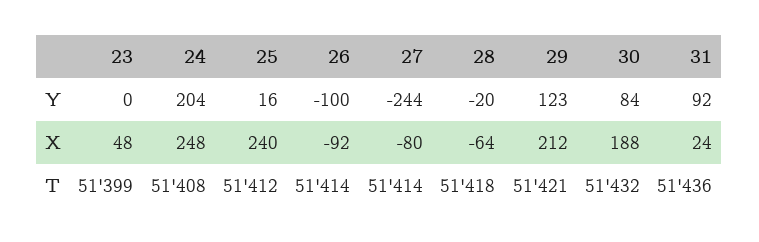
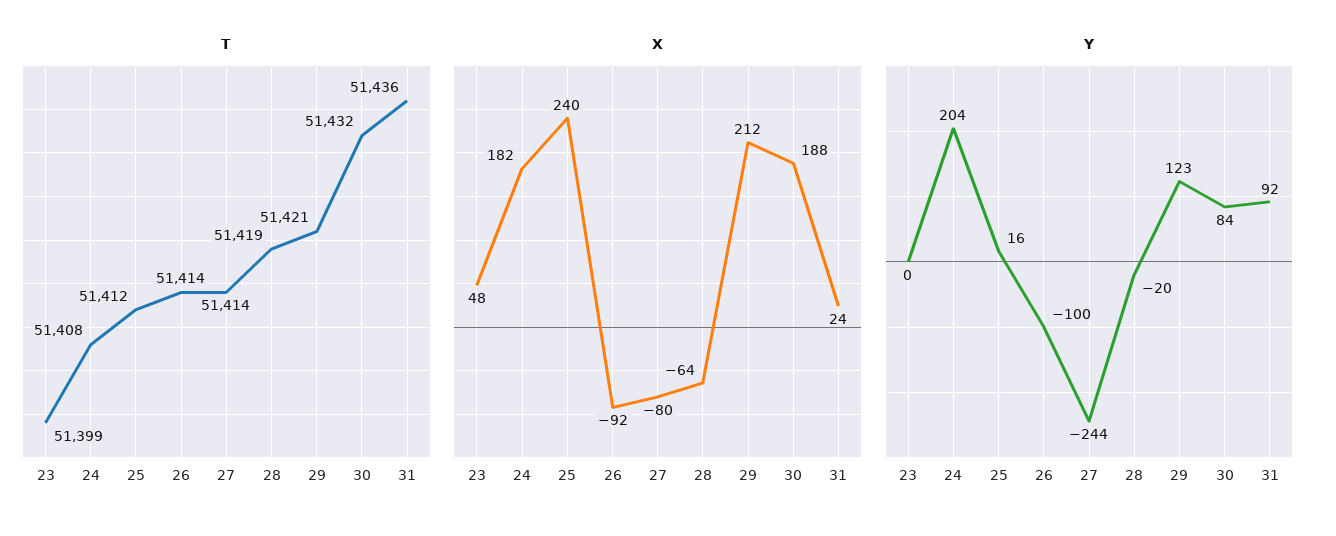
X, 24: 248 -> 182
T, 28: 51418 -> 51419

